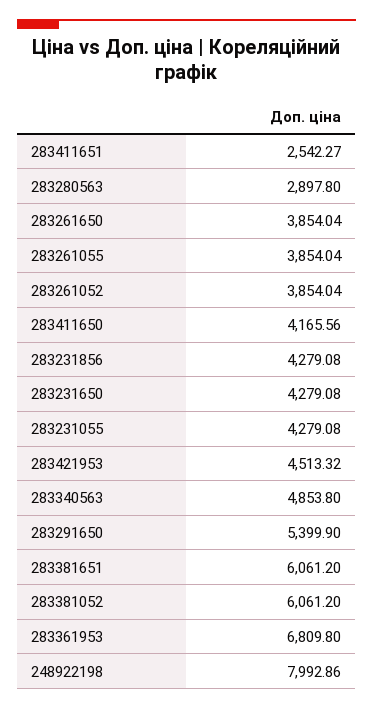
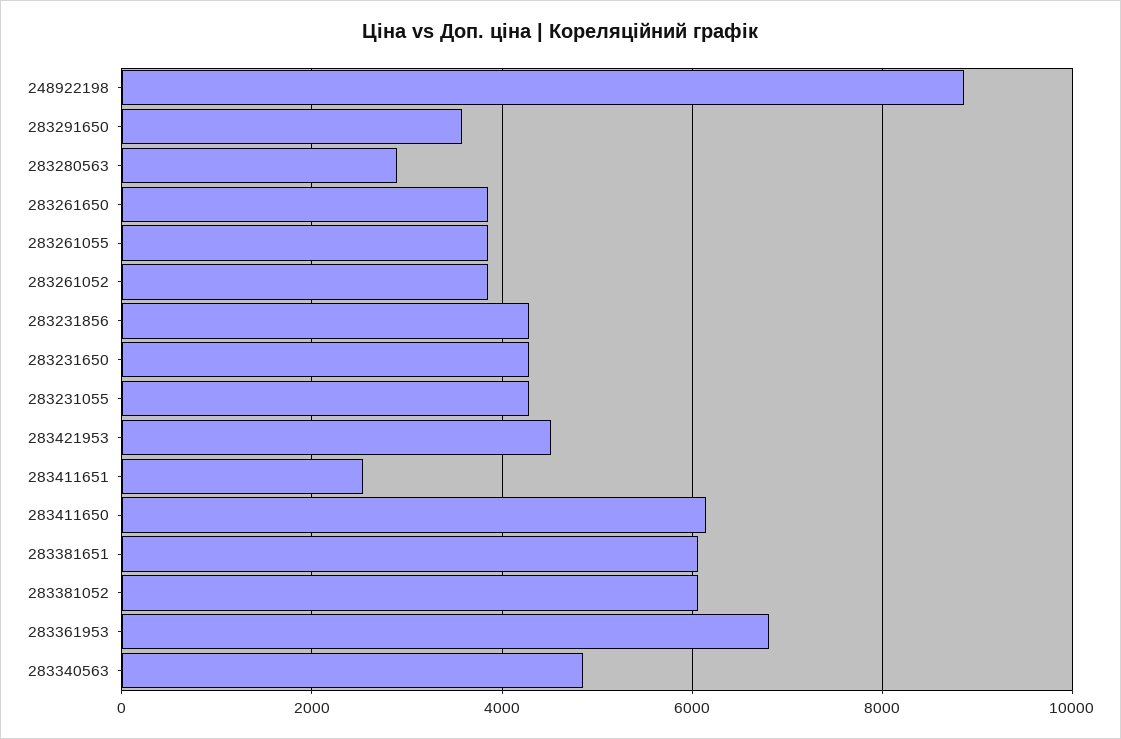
283411650: 4165.56 -> 6200
283291650: 5399.9 -> 3600
248922198: 7992.86 -> 8800

